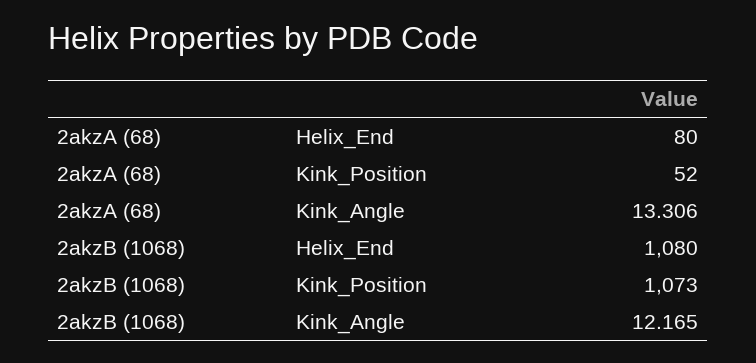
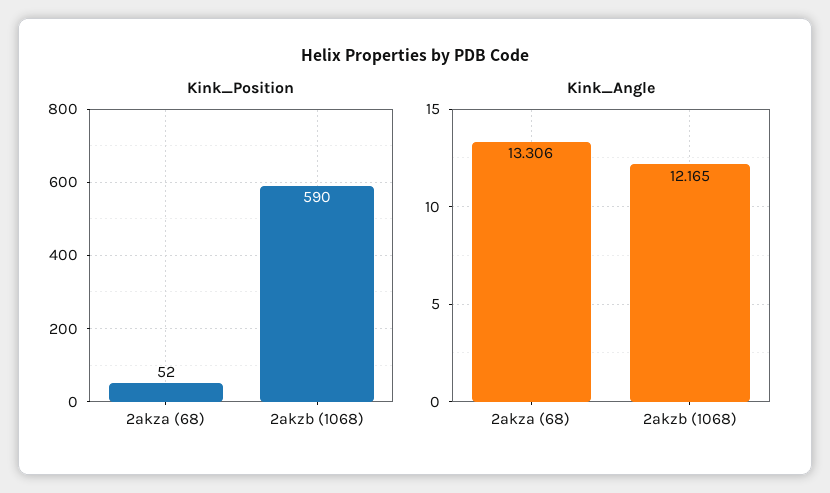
Helix_End, 2akzA (68): 80 -> none
Helix_End, 2akzB (1068): 1080 -> none
Kink_Position, 2akzB (1068): 1073 -> 590

